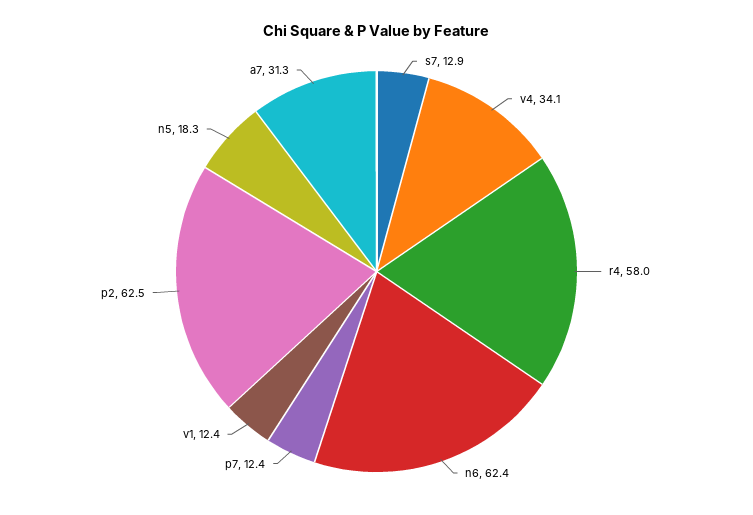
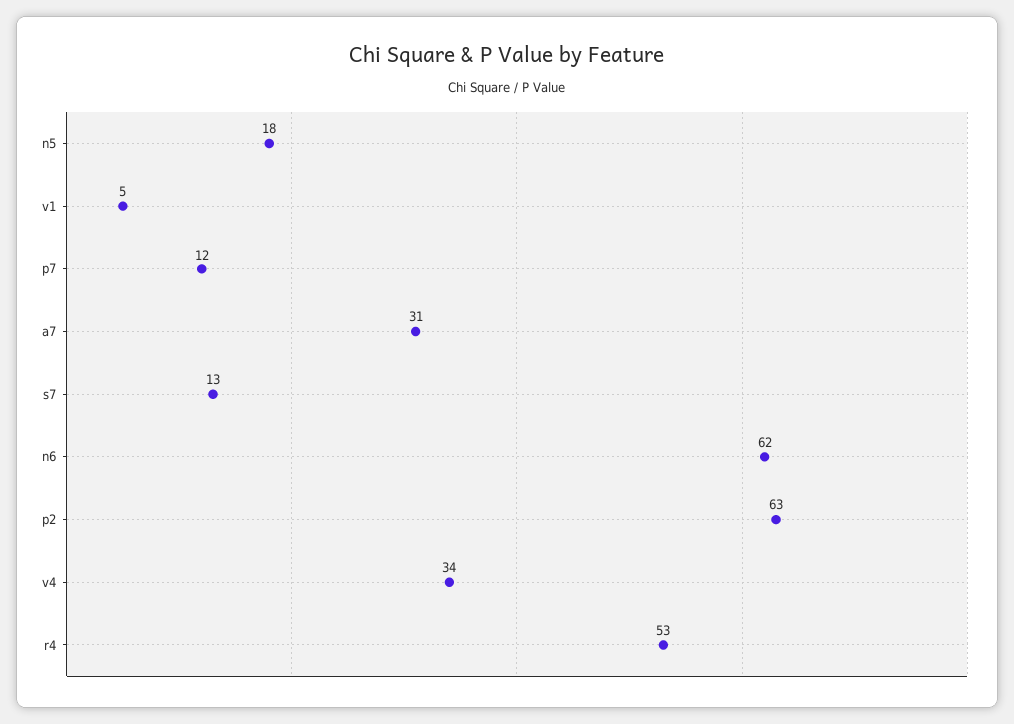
r4: 58 -> 53
v1: 12.4 -> 5

